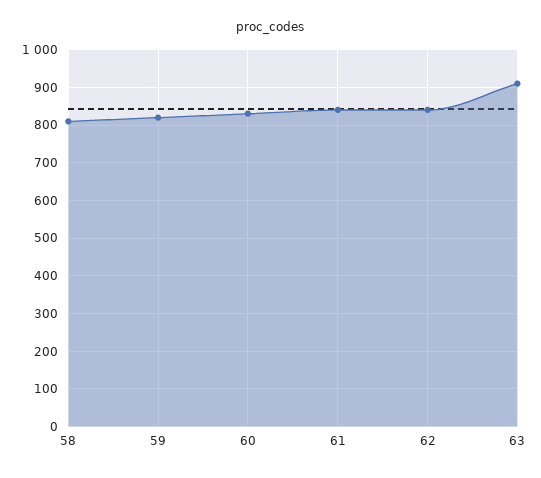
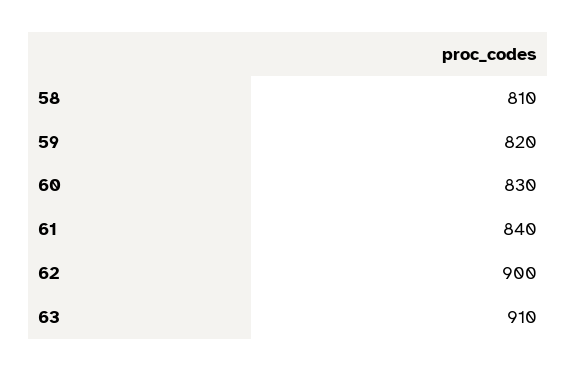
62: 840 -> 900

